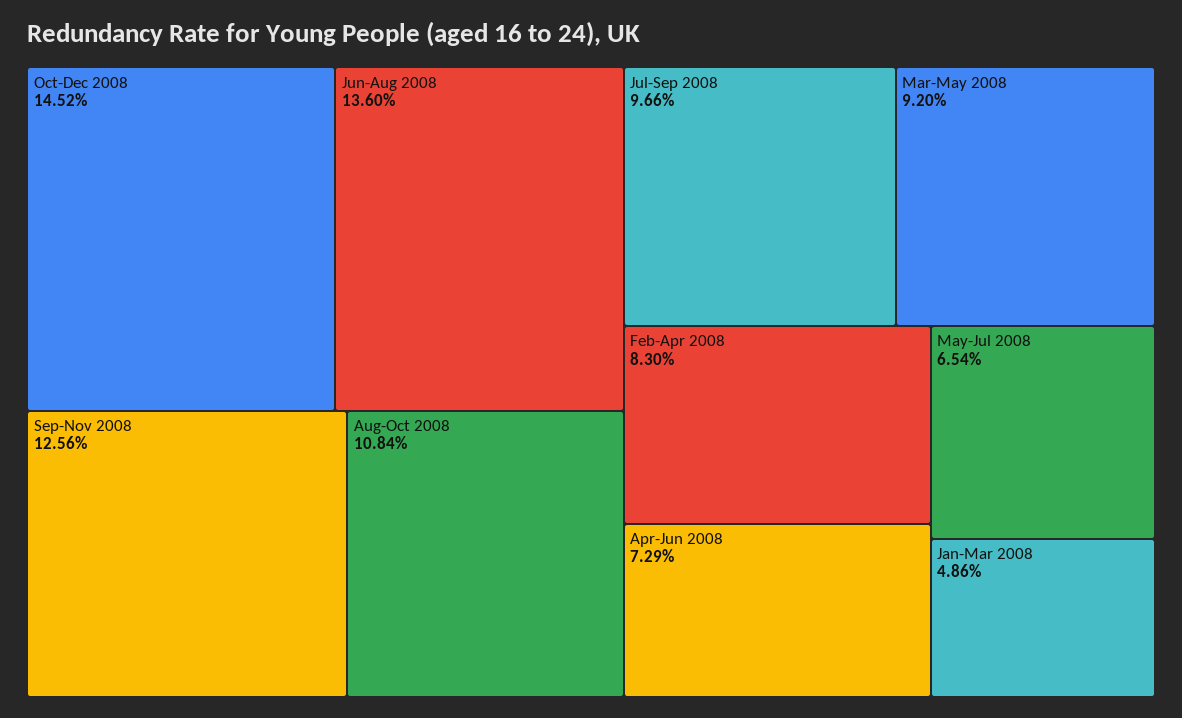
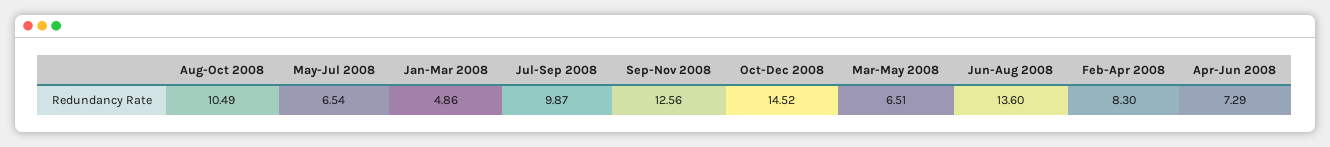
Aug-Oct 2008: 10.84 -> 10.49
Jul-Sep 2008: 9.66 -> 9.87
Mar-May 2008: 9.2 -> 6.51

